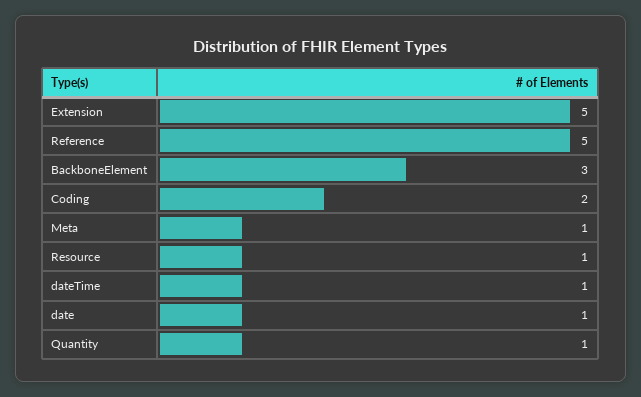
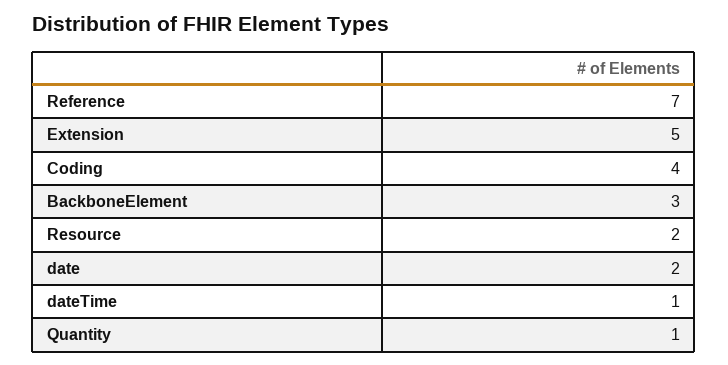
Reference: 5 -> 7
Coding: 2 -> 4
Meta: 1 -> none
Resource: 1 -> 2
date: 1 -> 2

